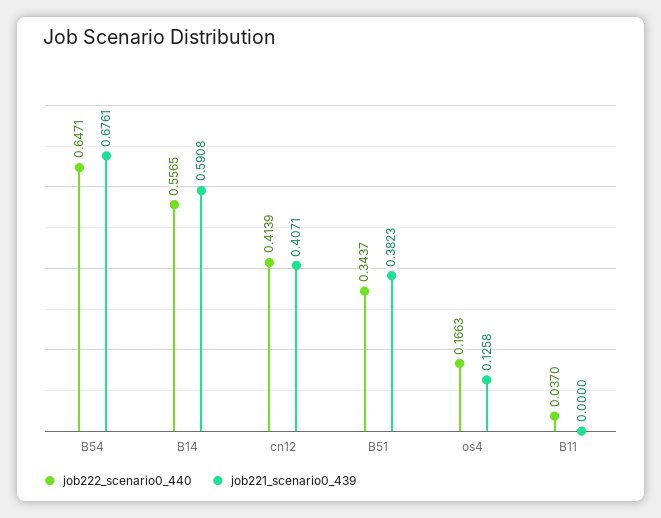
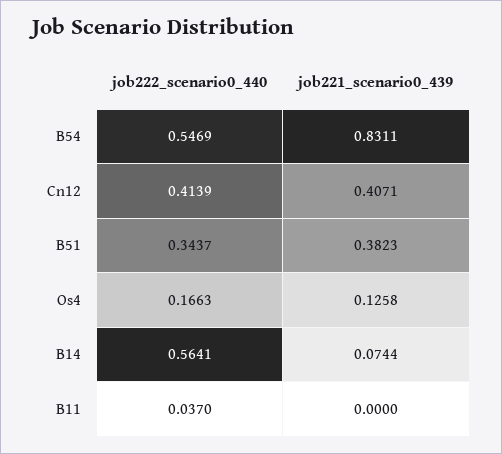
job222_scenario0_440, B54: 0.6471 -> 0.5469
job221_scenario0_439, B54: 0.6761 -> 0.8311
job222_scenario0_440, B14: 0.5565 -> 0.5641
job221_scenario0_439, B14: 0.5908 -> 0.0744

